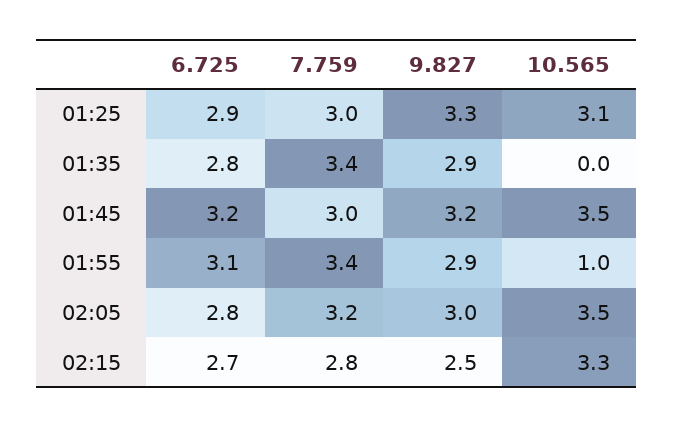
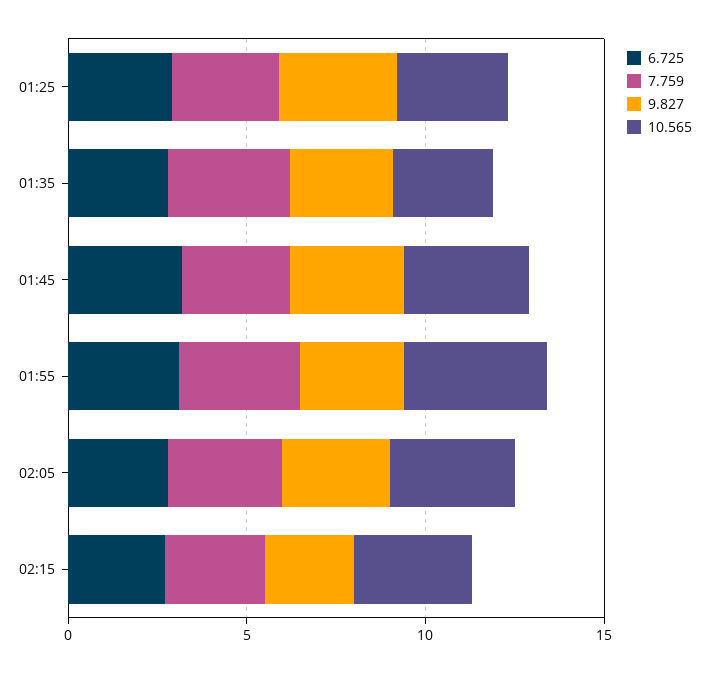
10.565, 01:35: 0 -> 3
10.565, 01:55: 1 -> 4

